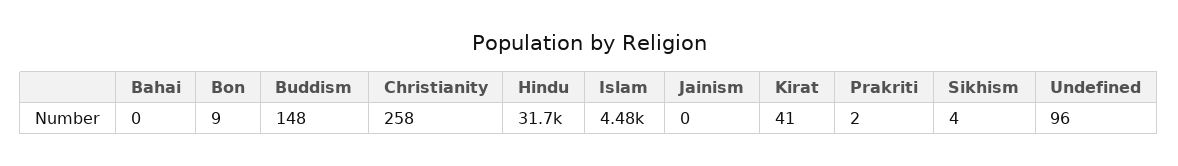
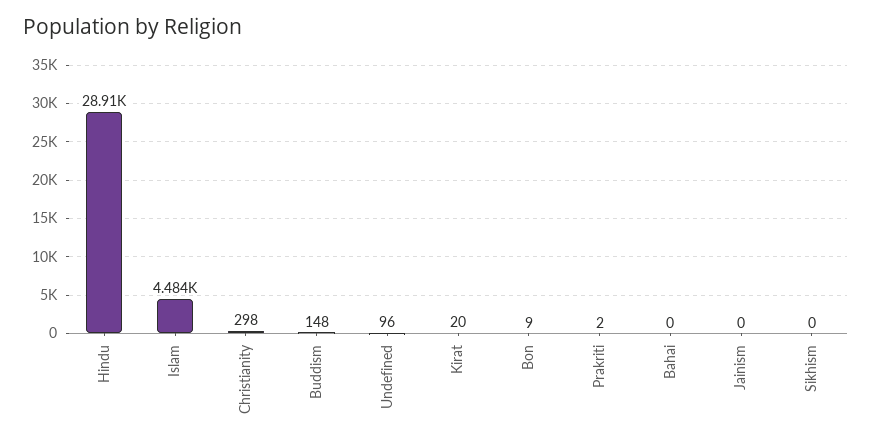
Christianity: 258 -> 298
Hindu: 31700 -> 28910
Kirat: 41 -> 20
Sikhism: 4 -> 0

